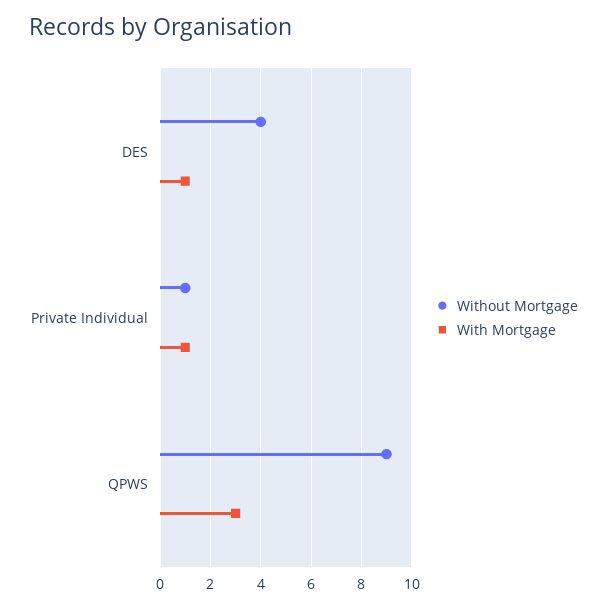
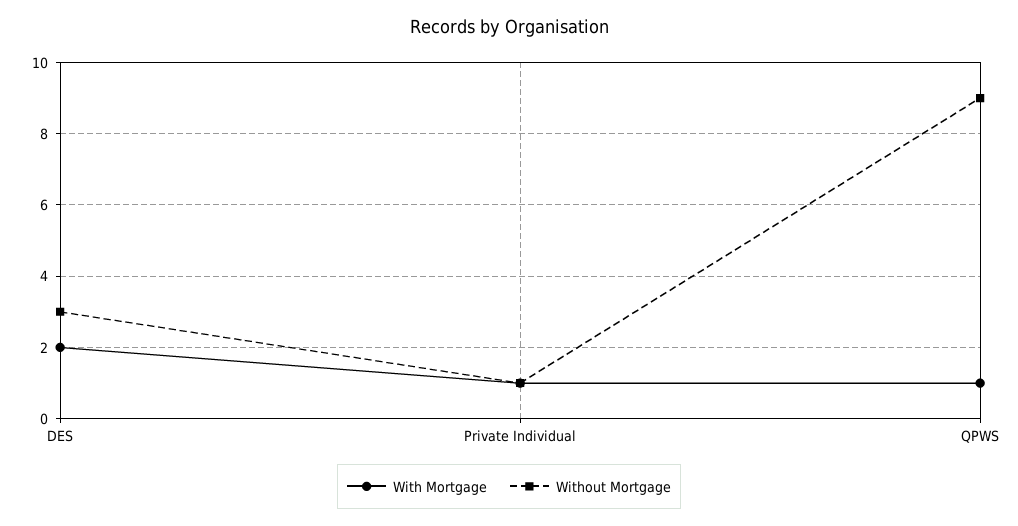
Without Mortgage, DES: 4 -> 3
With Mortgage, DES: 1 -> 2
With Mortgage, QPWS: 3 -> 1

